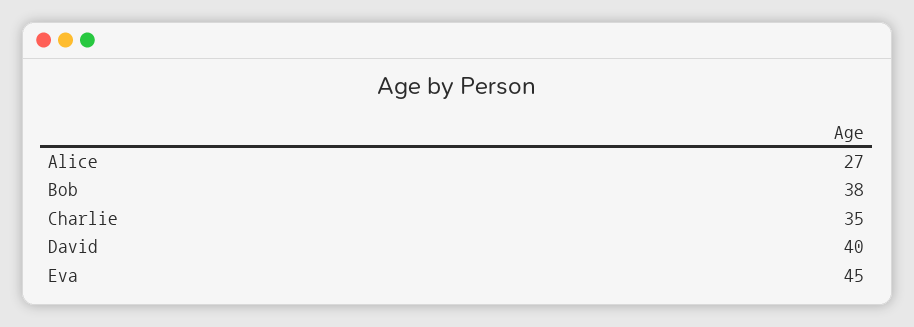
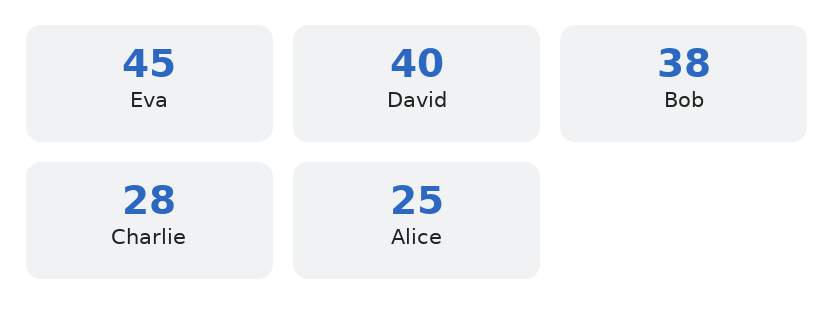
Alice: 27 -> 25
Charlie: 35 -> 28

